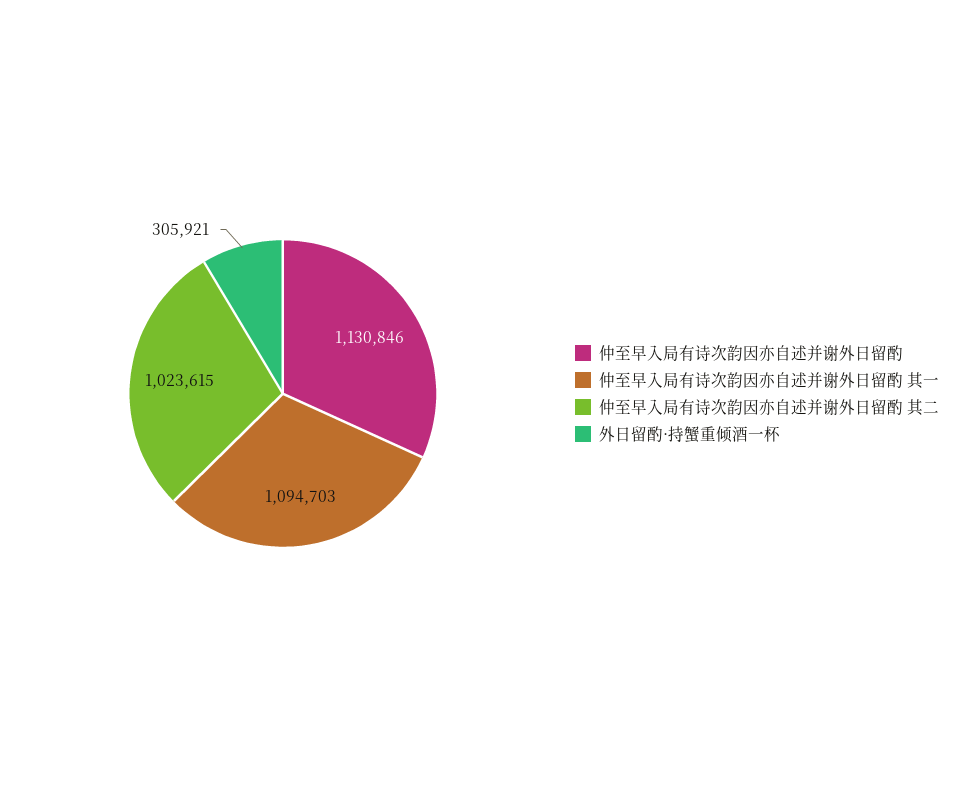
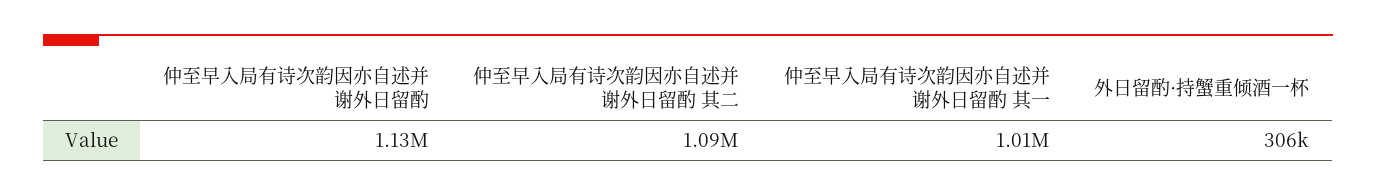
仲至早入局有诗次韵因亦自述并谢外日留酌 其一: 1094703 -> 1010000
仲至早入局有诗次韵因亦自述并谢外日留酌 其二: 1023615 -> 1090000

